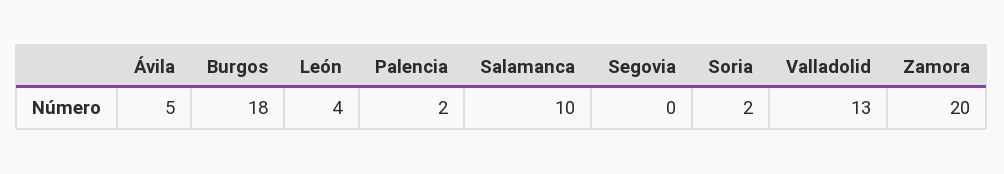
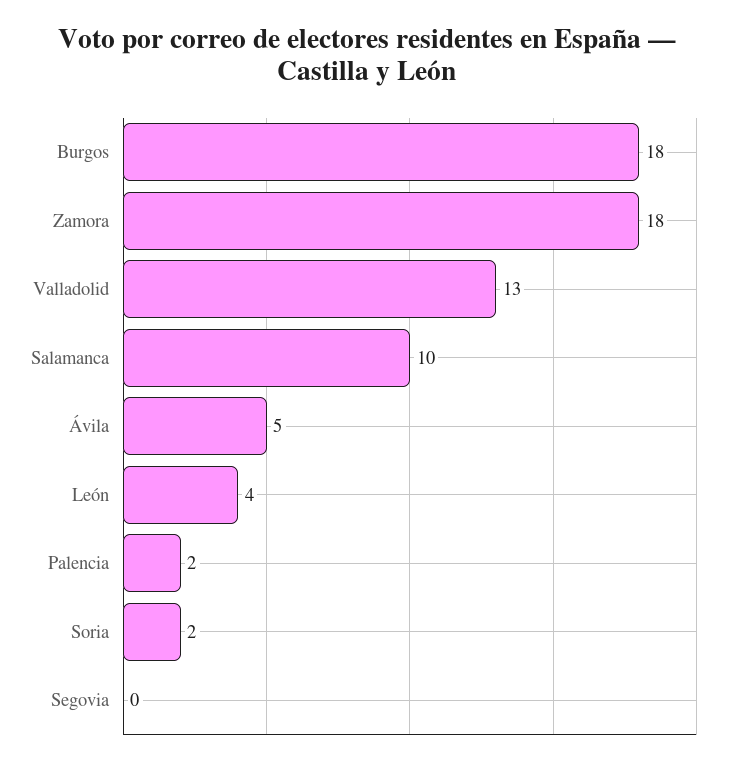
Zamora: 20 -> 18

